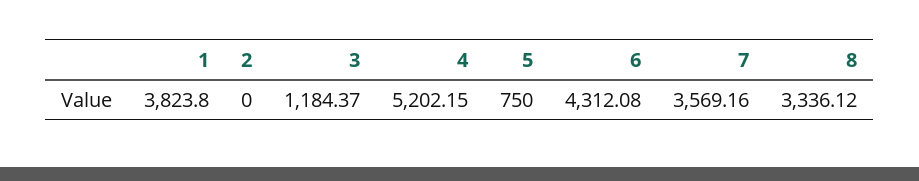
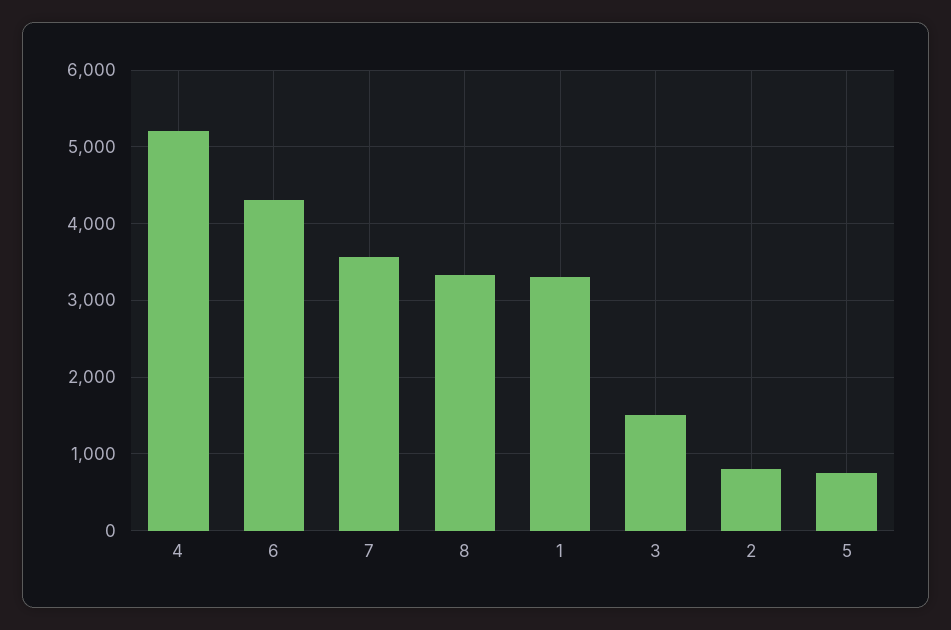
1: 3823.8 -> 3300
2: 0 -> 800
3: 1184.37 -> 1500

